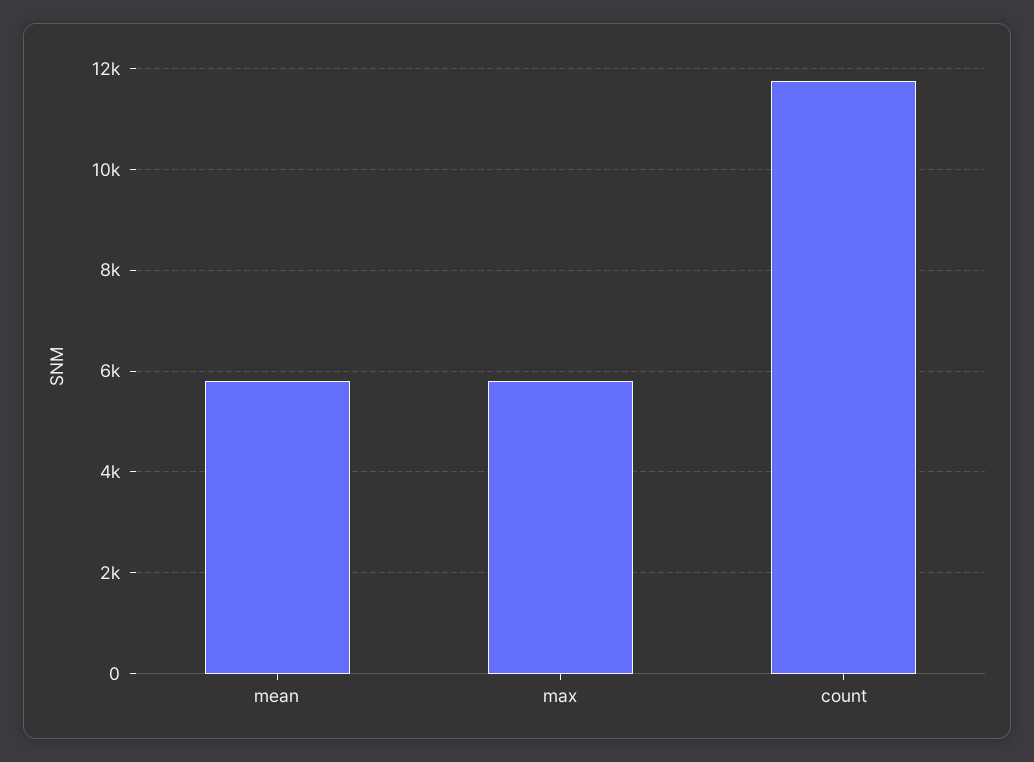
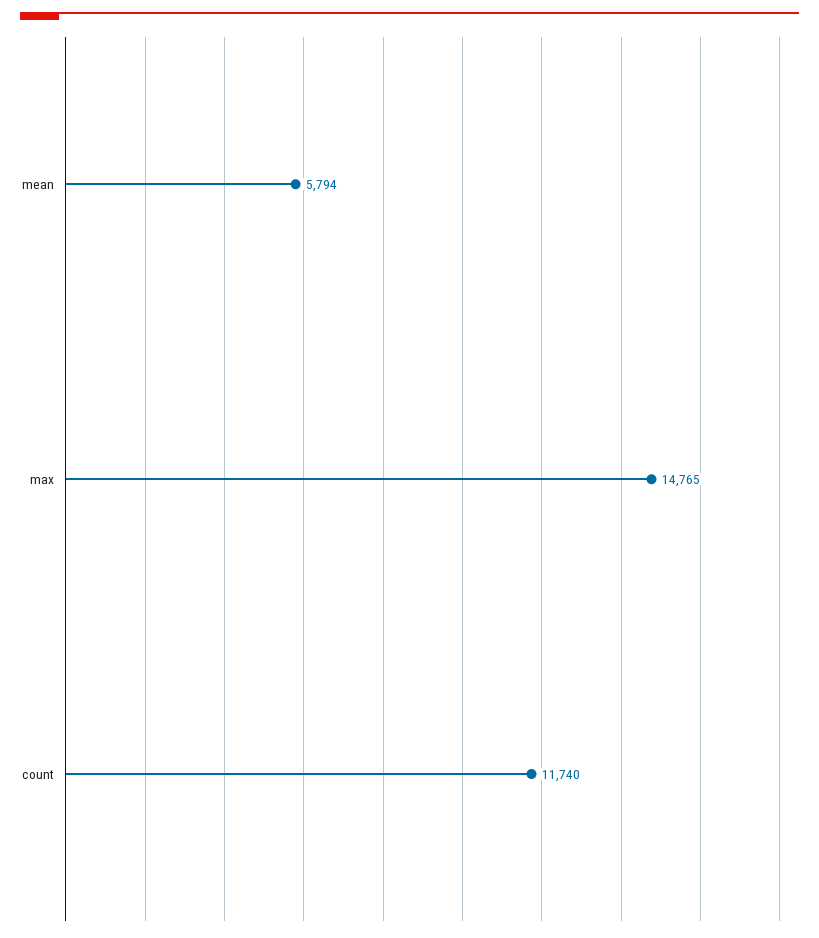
max: 5800 -> 14765

